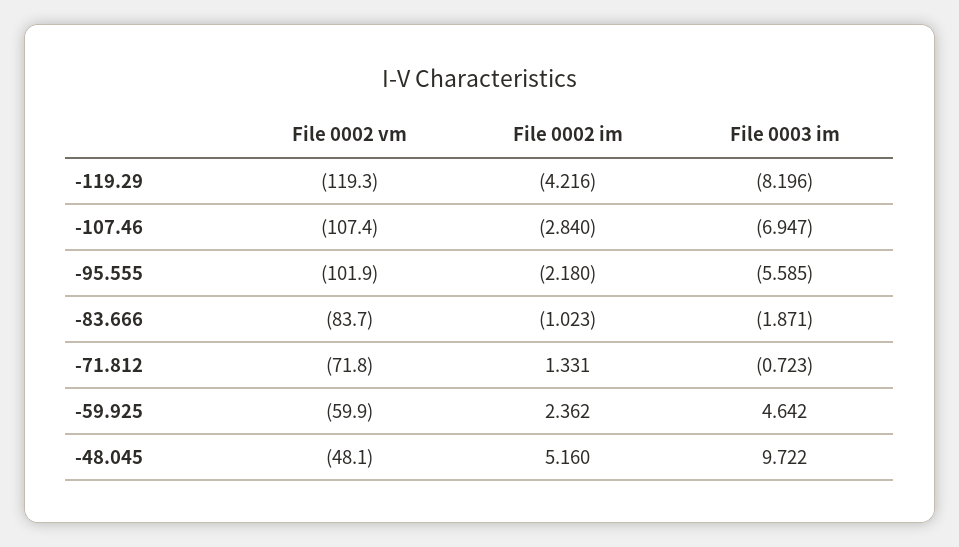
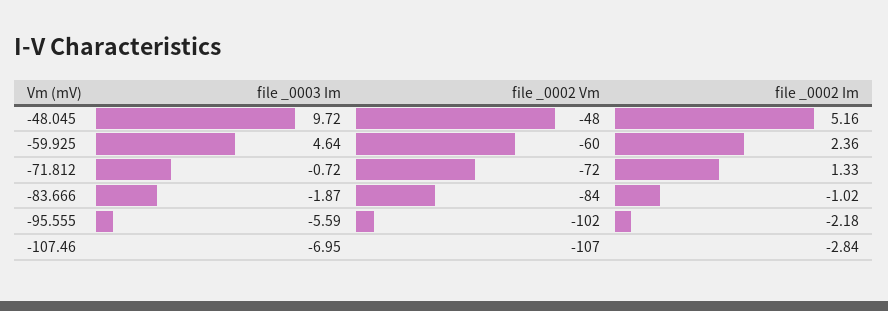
File  0002 vm, -119.29: -119.3 -> none
File  0002 im, -119.29: -4.216 -> none
File  0003 im, -119.29: -8.196 -> none

